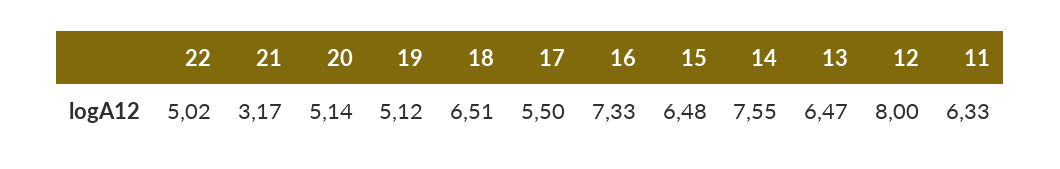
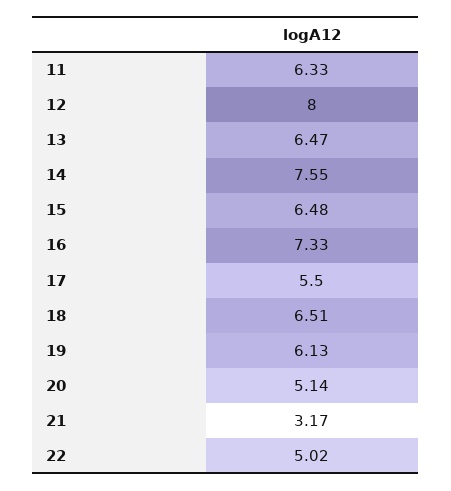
19: 5.12 -> 6.13

